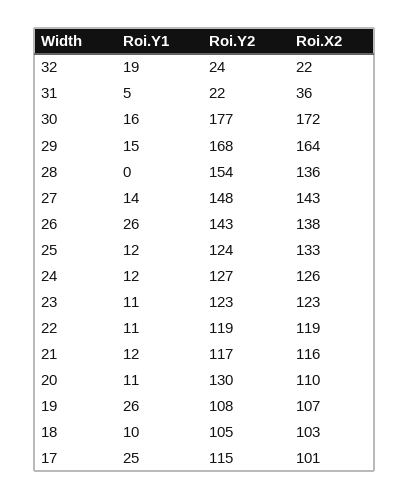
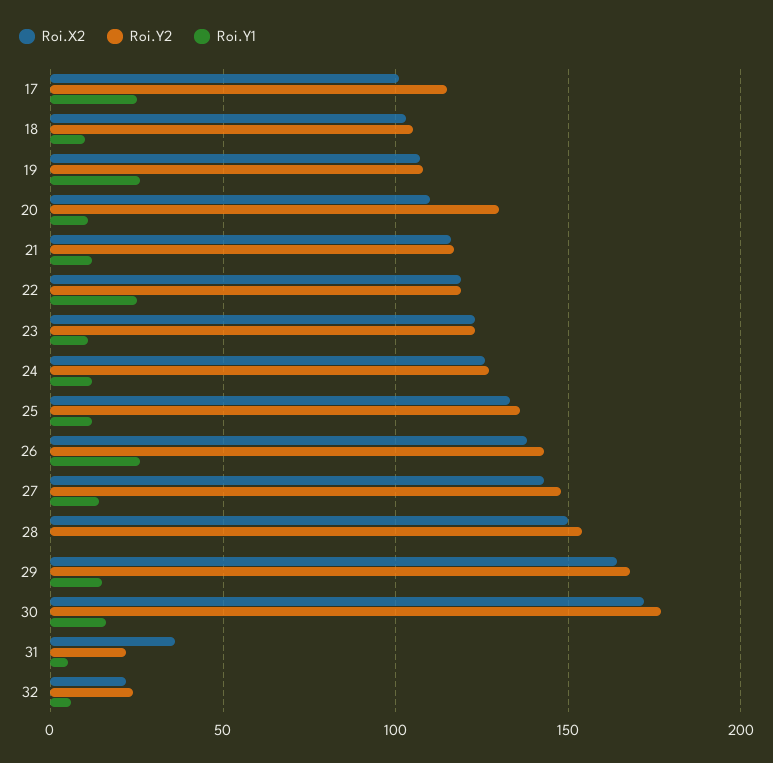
Roi.Y1, 32: 19 -> 5
Roi.X2, 28: 136 -> 150
Roi.Y2, 25: 124 -> 135
Roi.Y1, 22: 11 -> 25

